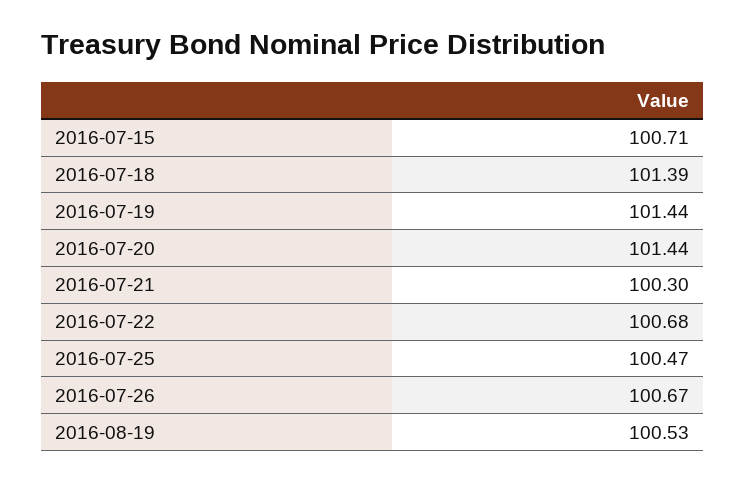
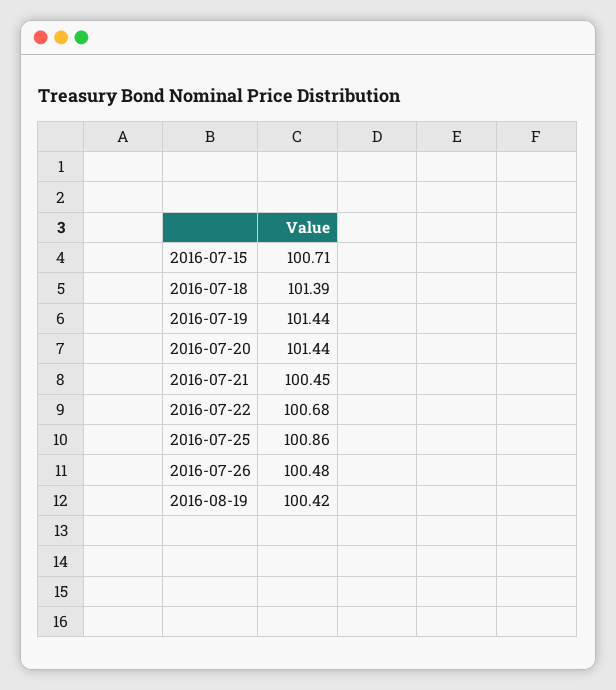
2016-07-21: 100.3 -> 100.45
2016-07-25: 100.47 -> 100.86
2016-07-26: 100.67 -> 100.48
2016-08-19: 100.53 -> 100.42

